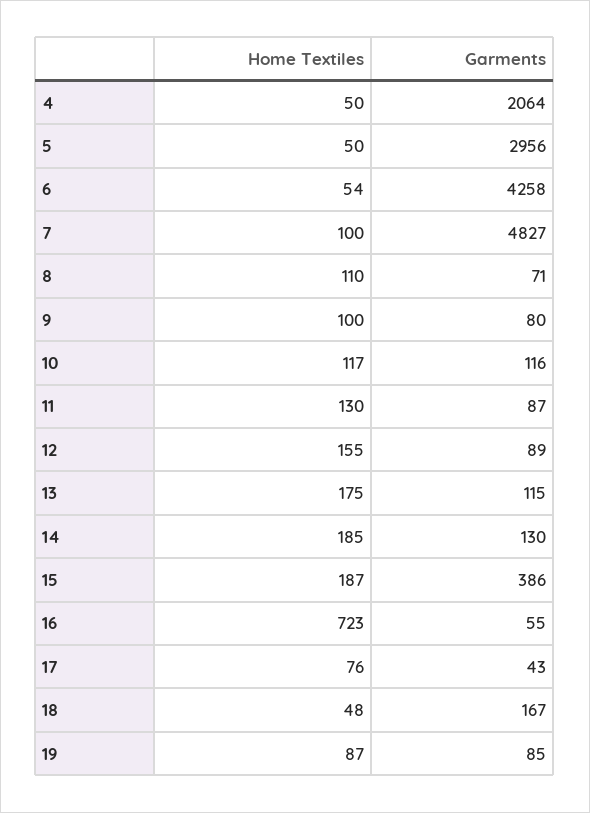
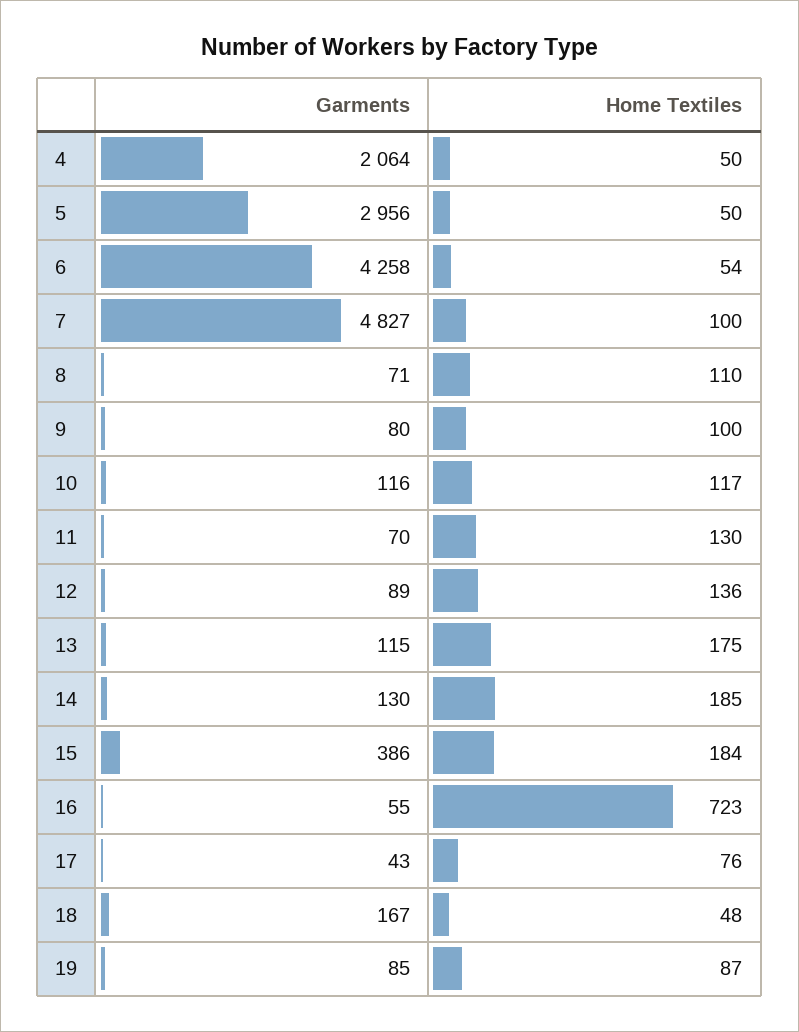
Garments, 11: 87 -> 70
Home Textiles, 12: 155 -> 136
Home Textiles, 15: 187 -> 184

